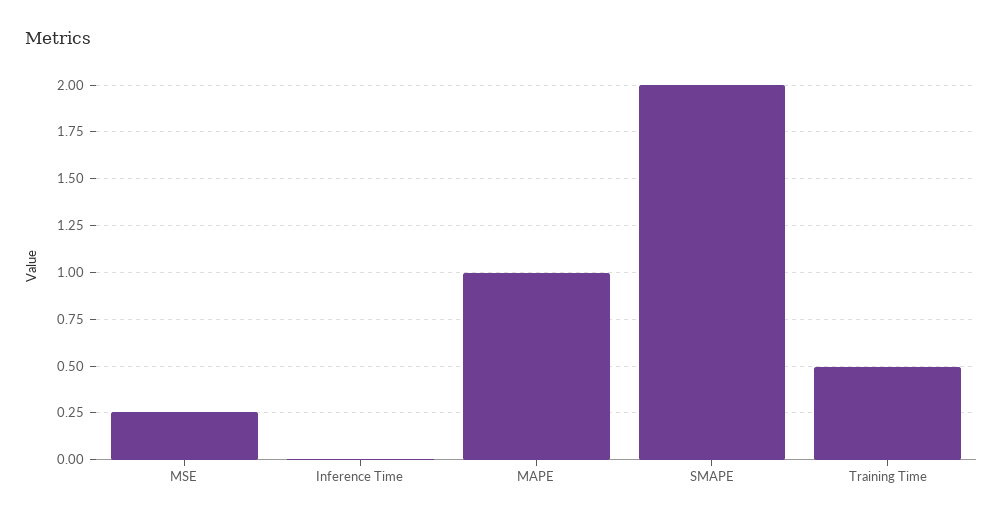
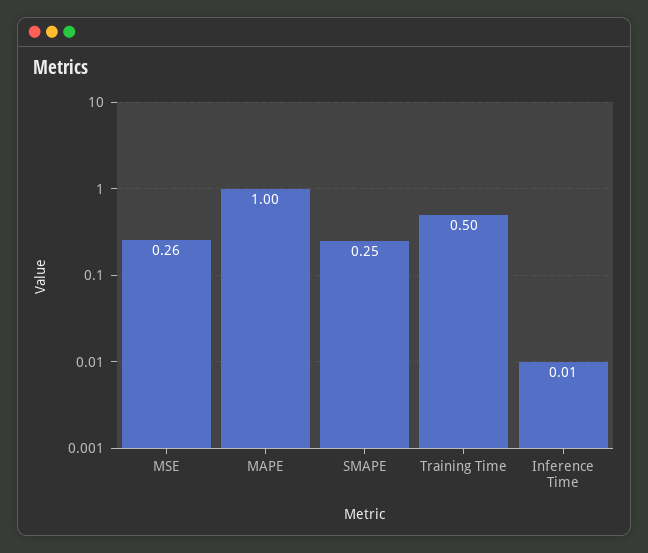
SMAPE: 2 -> 0.25

